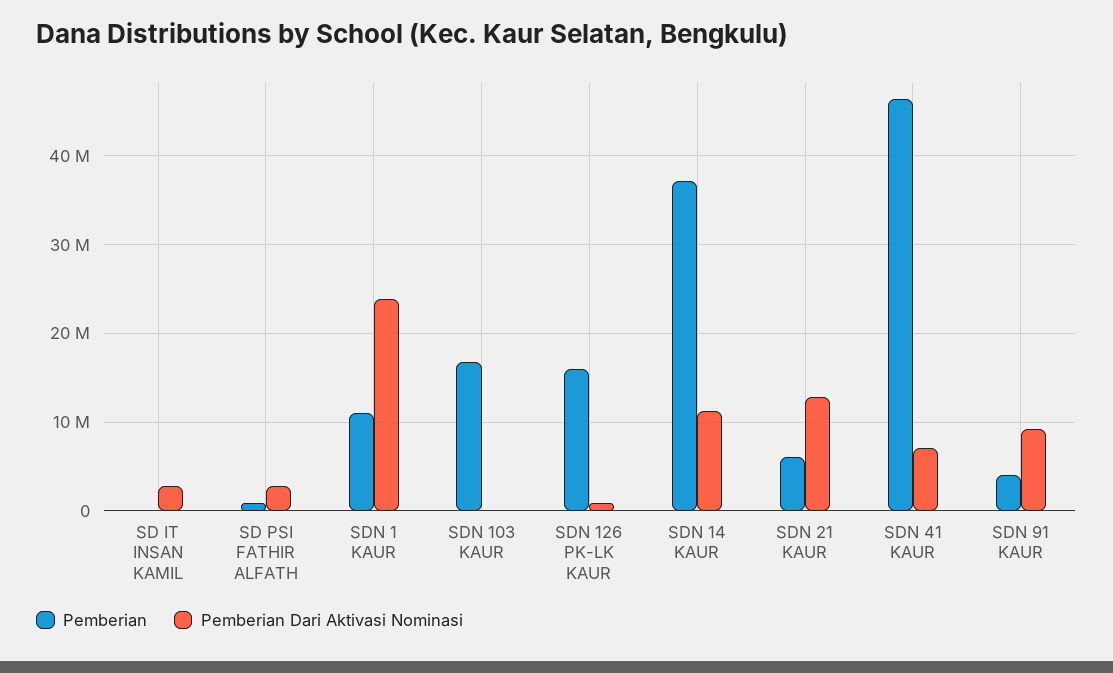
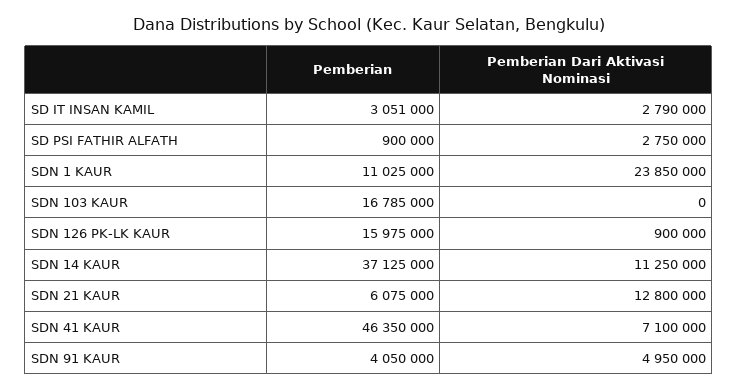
Pemberian, SD IT INSAN KAMIL: 0 -> 3051000
Pemberian Dari Aktivasi Nominasi, SDN 91 KAUR: 9000000 -> 4950000

